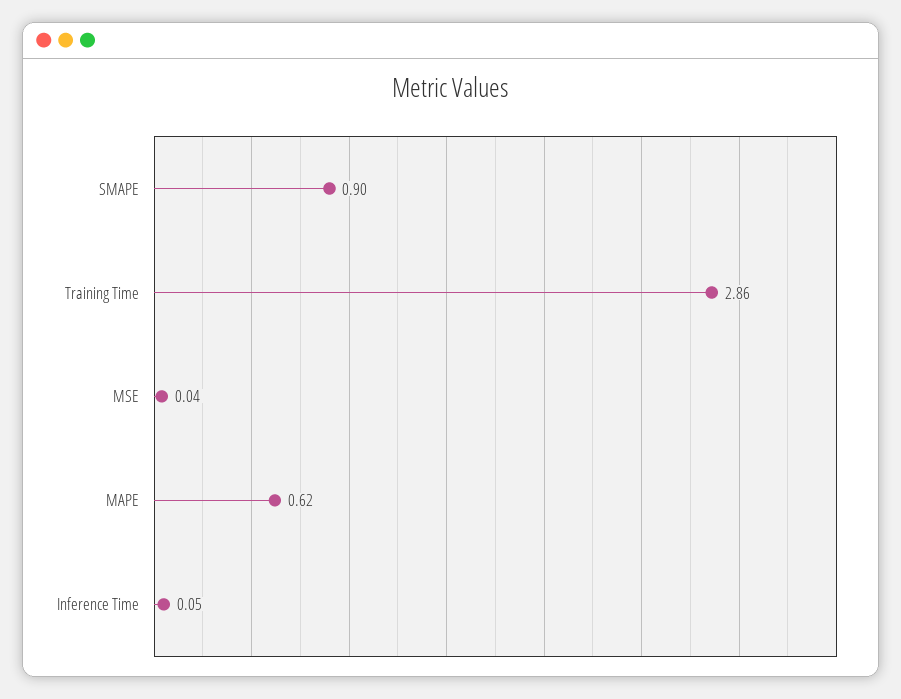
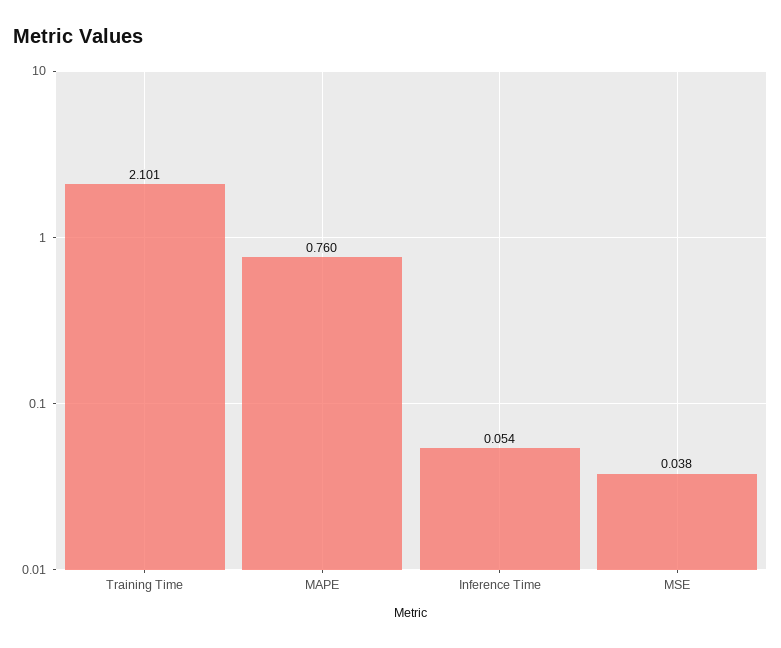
SMAPE: 0.9 -> none
Training Time: 2.86 -> 2.101
MAPE: 0.62 -> 0.76

